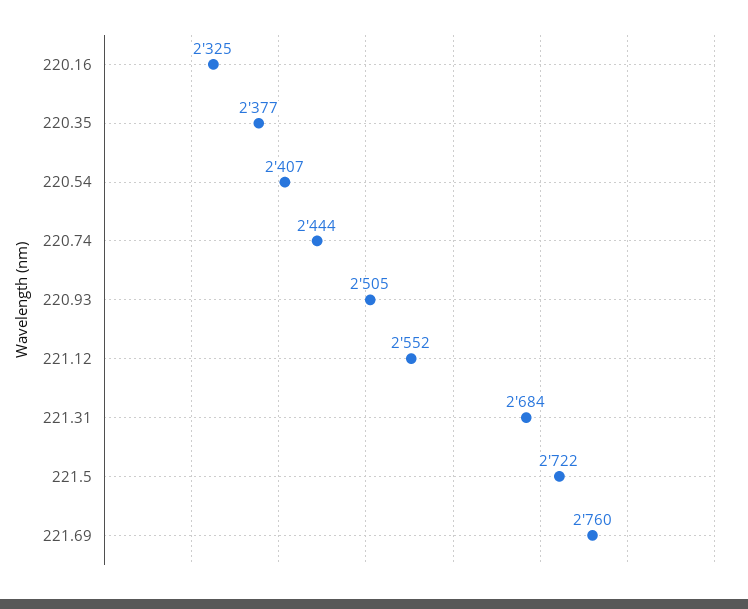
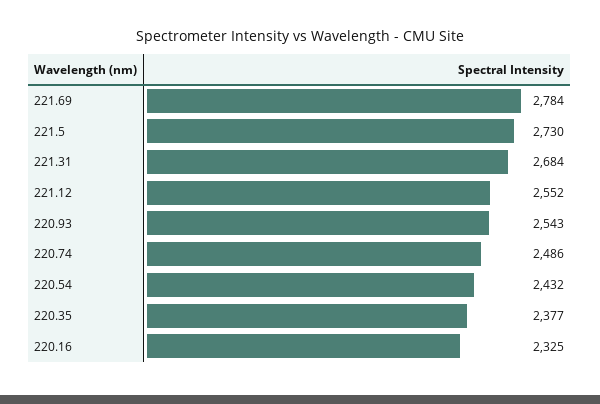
220.54: 2407 -> 2432
220.74: 2444 -> 2486
220.93: 2505 -> 2543
221.5: 2722 -> 2730
221.69: 2760 -> 2784

